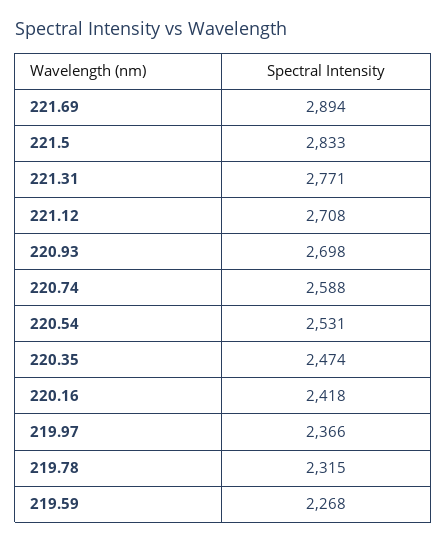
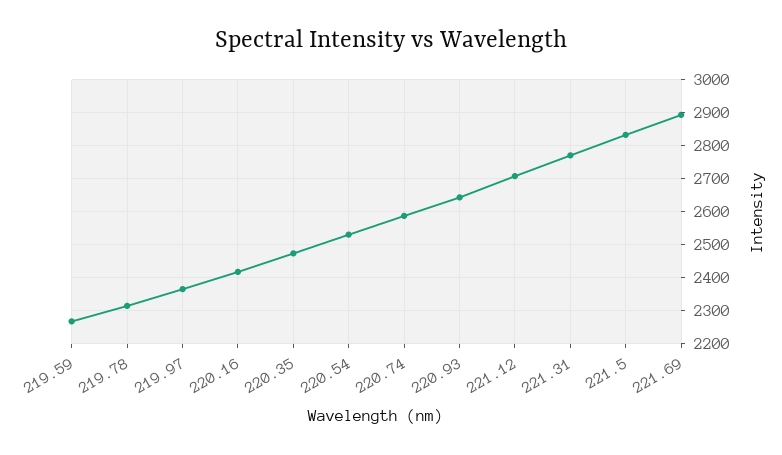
220.93: 2698 -> 2640

